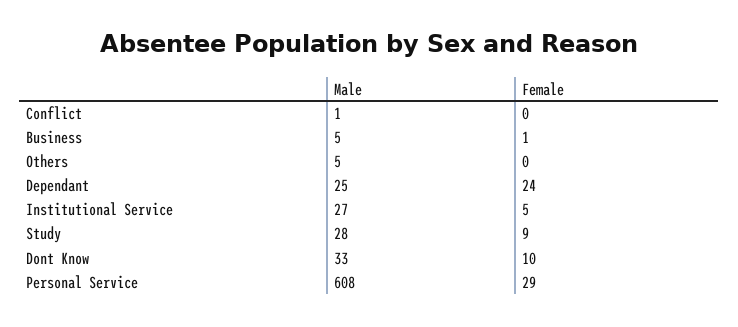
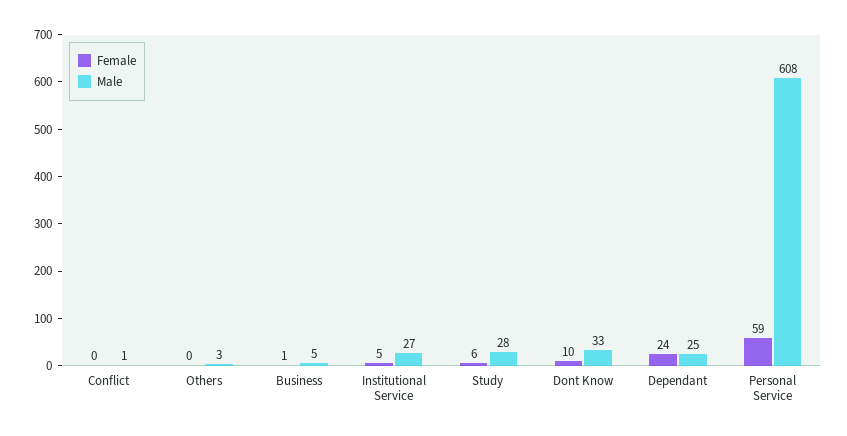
Male, Others: 5 -> 3
Female, Study: 9 -> 6
Female, Personal Service: 29 -> 59

